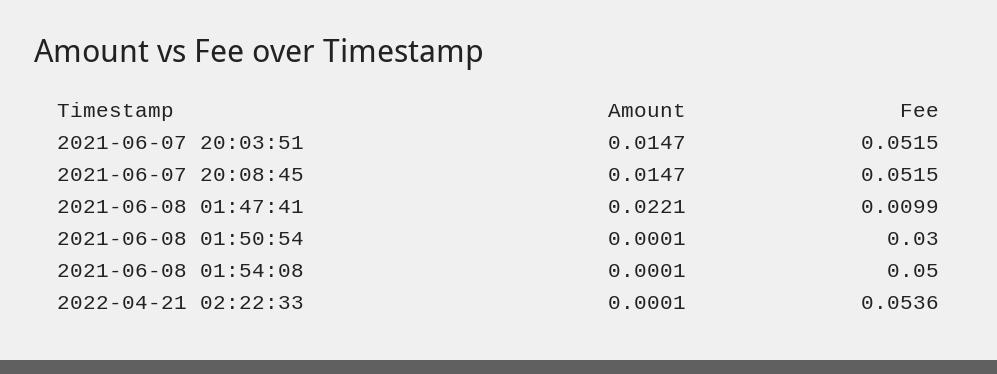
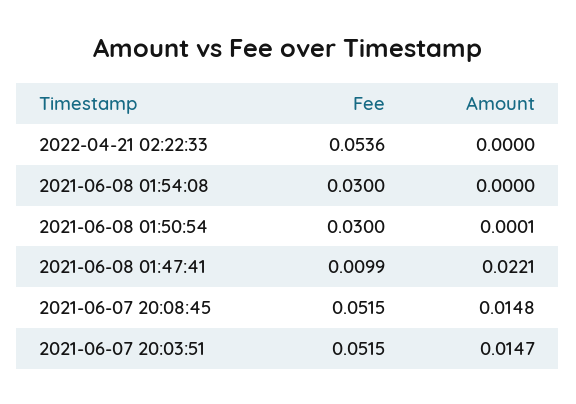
Amount, 2021-06-07 20:08:45: 0.0147 -> 0.0148
Amount, 2021-06-08 01:54:08: 0.0001 -> 0
Fee, 2021-06-08 01:54:08: 0.05 -> 0.03
Amount, 2022-04-21 02:22:33: 0.0001 -> 0

